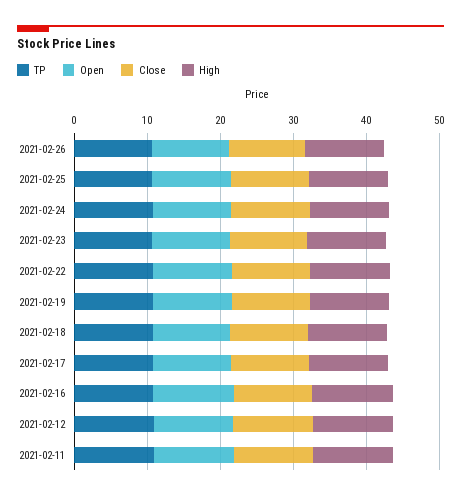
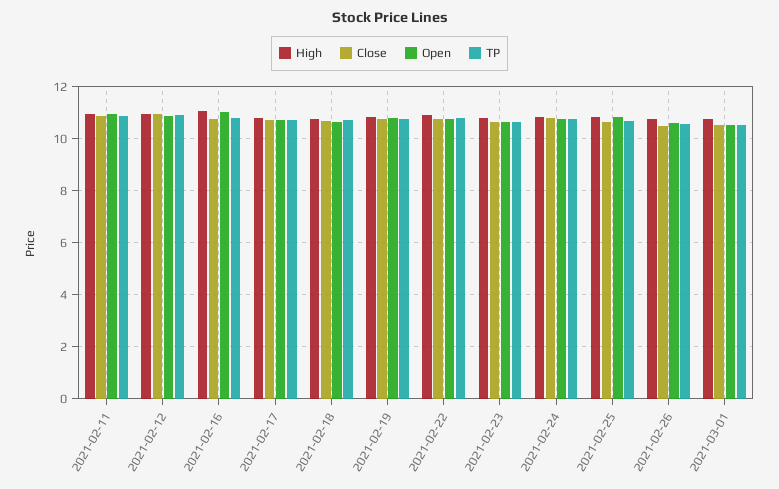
High, 2021-03-01: none -> 10.75
Close, 2021-03-01: none -> 10.5
Open, 2021-03-01: none -> 10.5
TP, 2021-03-01: none -> 10.5

